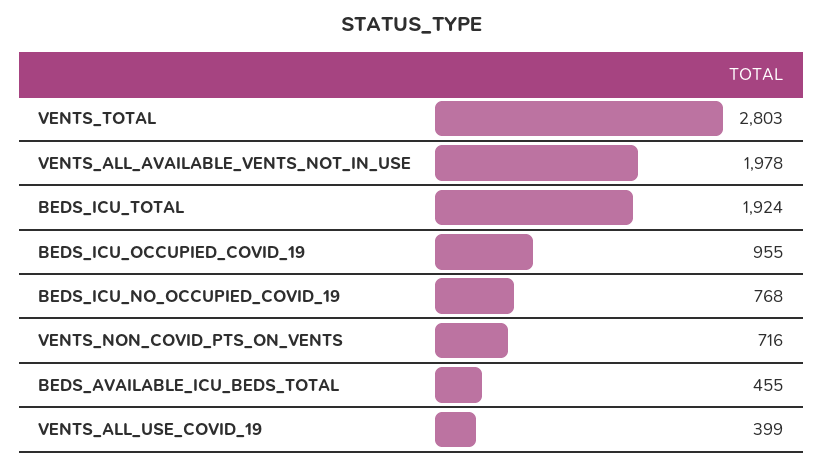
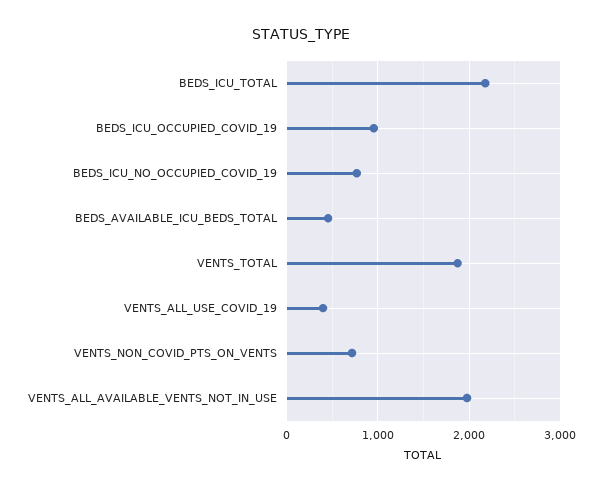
VENTS_TOTAL: 2803 -> 1900
BEDS_ICU_TOTAL: 1924 -> 2200

